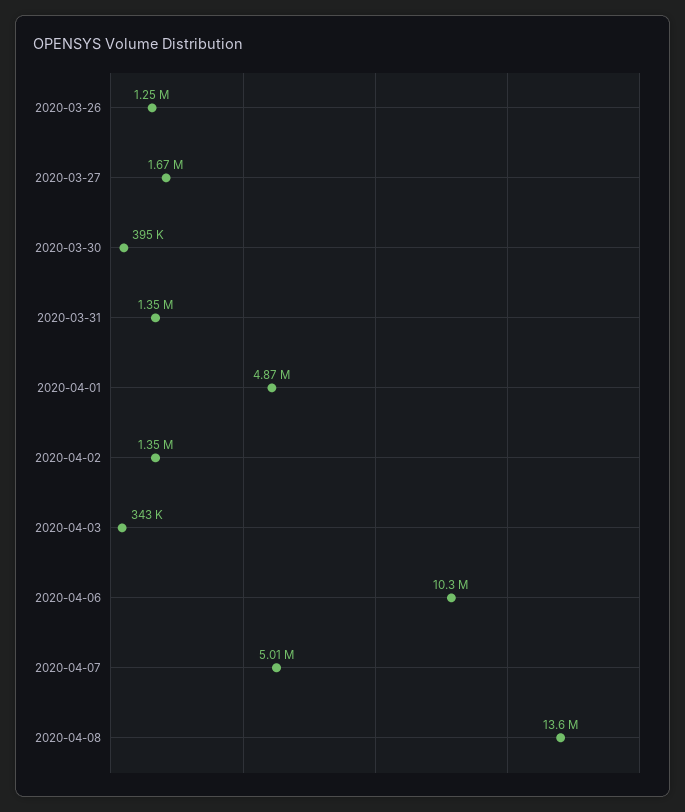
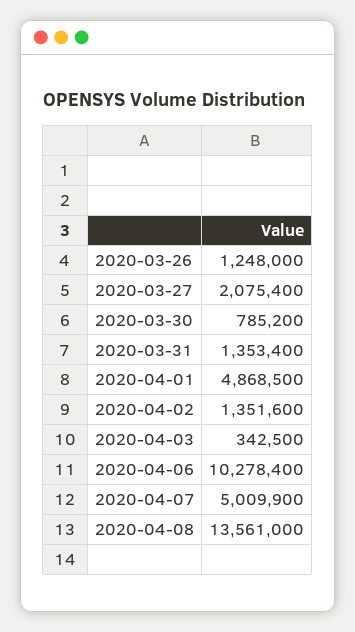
2020-03-27: 1670000 -> 2075400
2020-03-30: 395000 -> 785200

